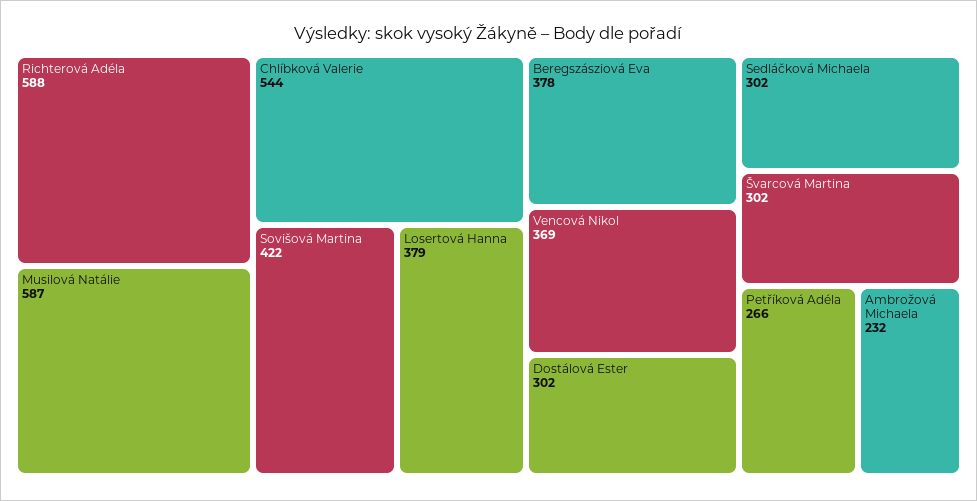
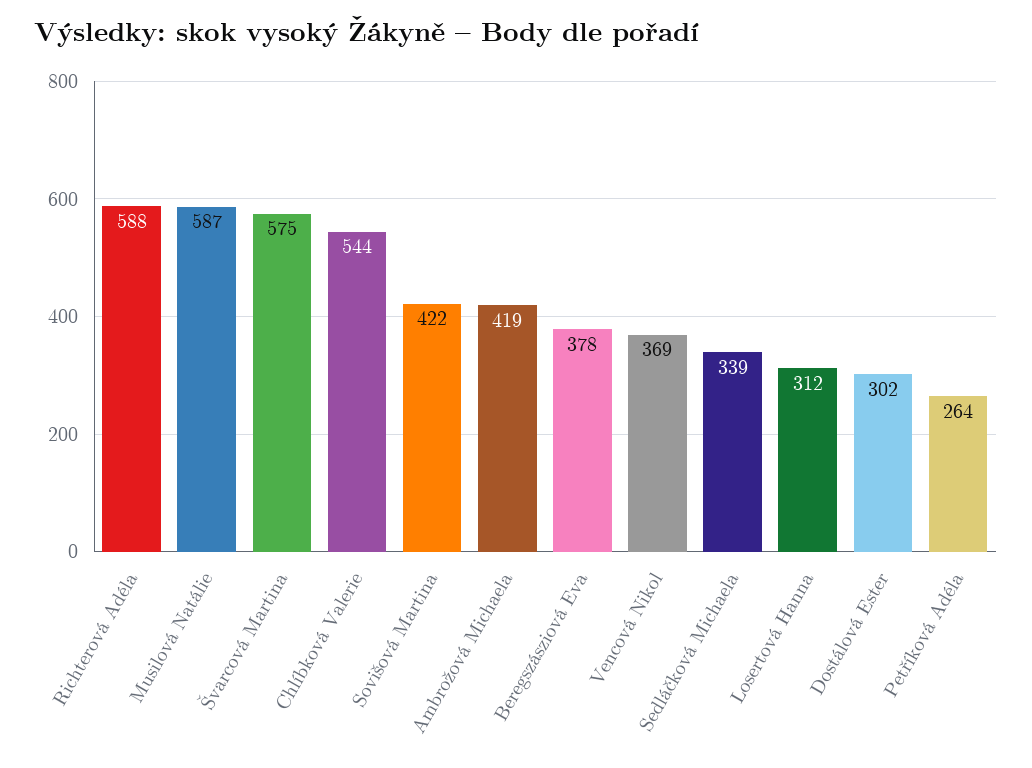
Losertová Hanna: 379 -> 312
Sedláčková Michaela: 302 -> 339
Švarcová Martina: 302 -> 575
Petříková Adéla: 266 -> 264
Ambrožová Michaela: 232 -> 419

